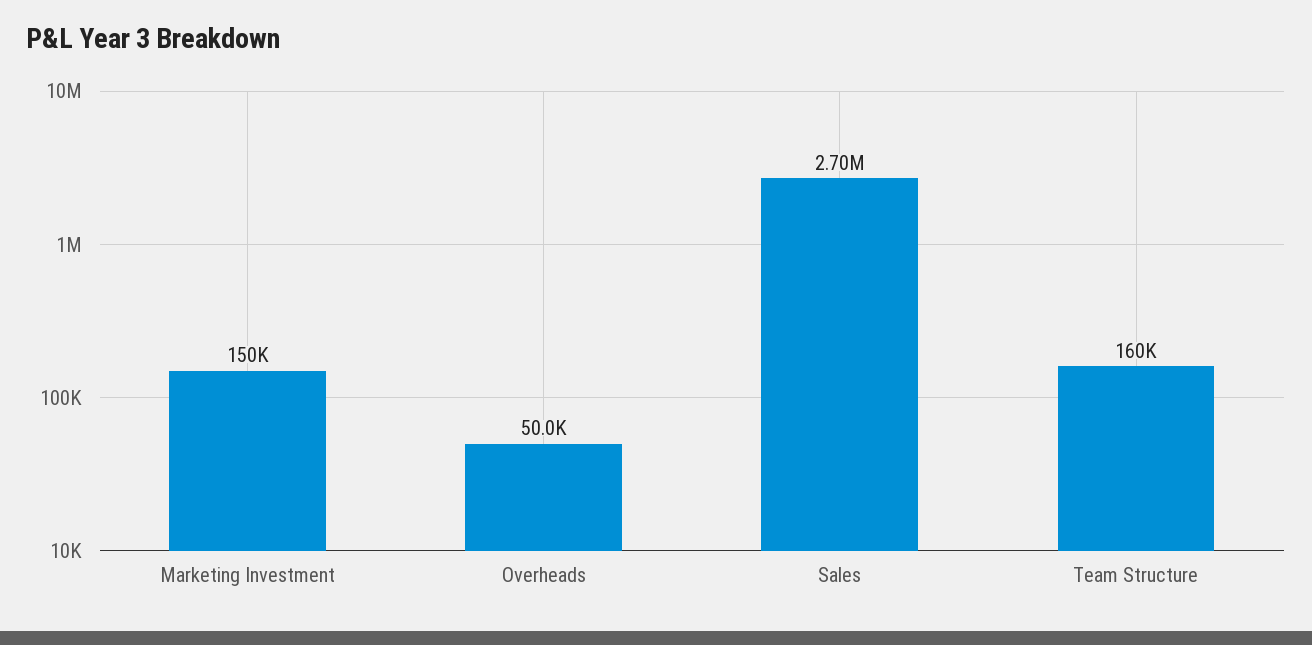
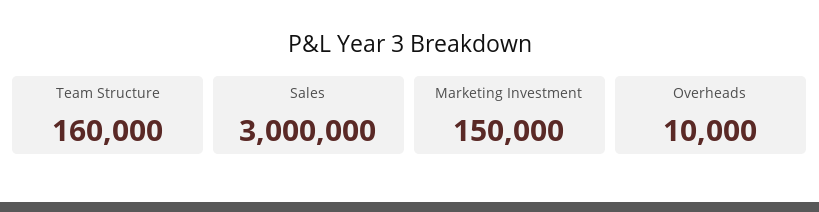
Overheads: 50000 -> 10000
Sales: 2700000 -> 3000000

